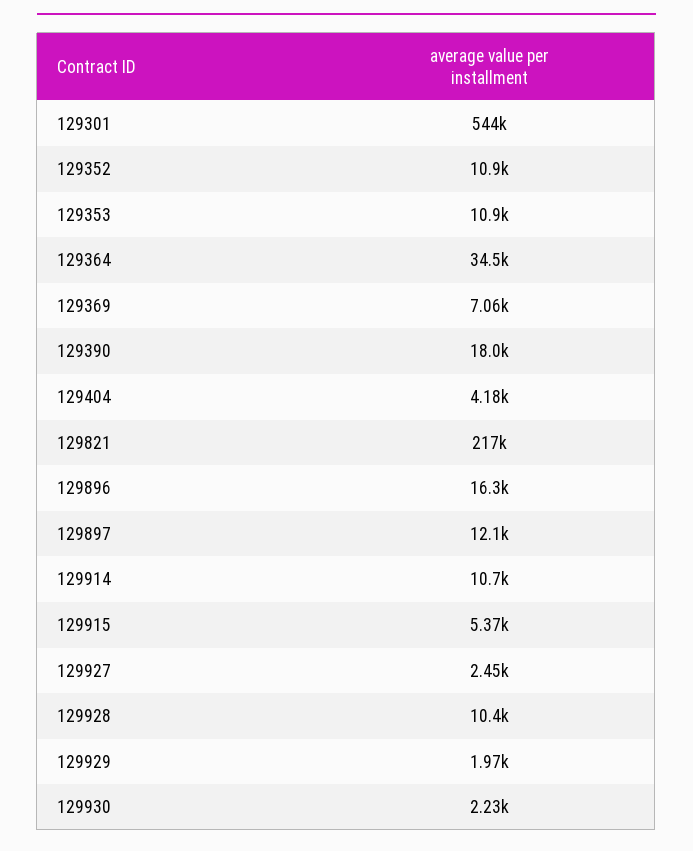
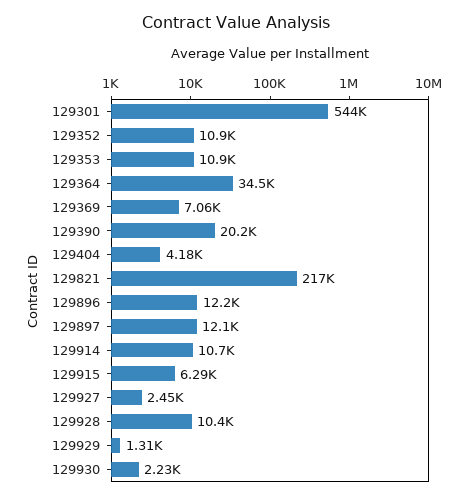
129390: 18000 -> 20200
129896: 16300 -> 12200
129915: 5370 -> 6290
129929: 1970 -> 1310

